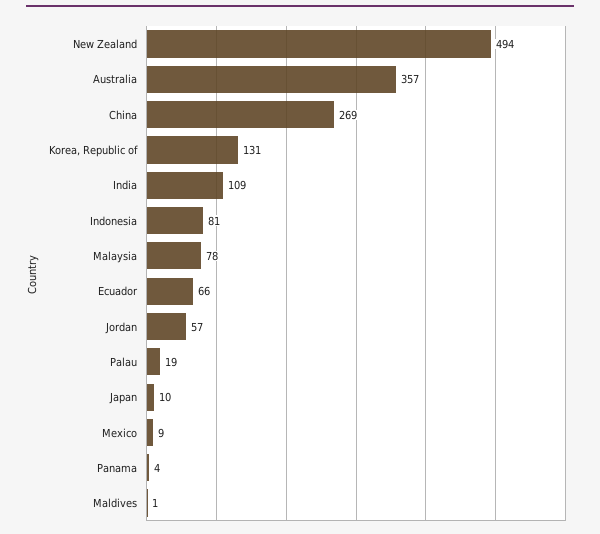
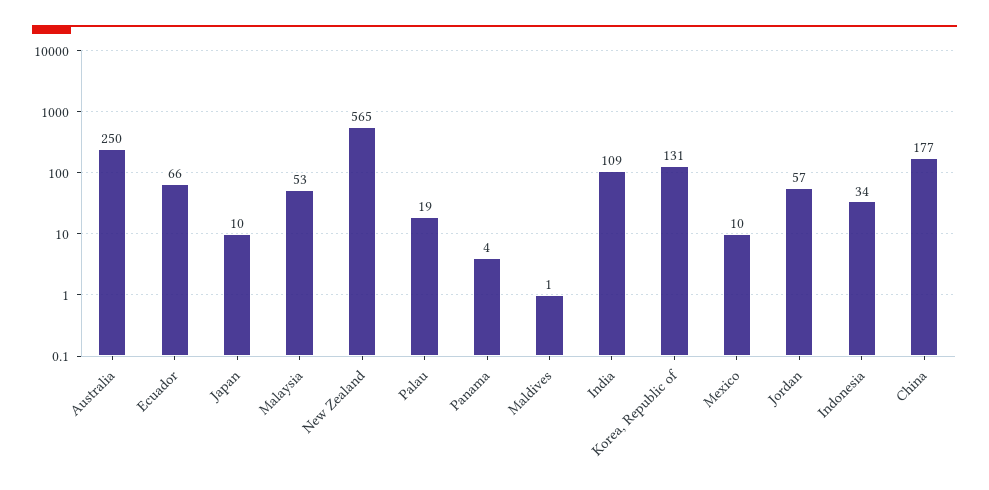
New Zealand: 494 -> 565
Australia: 357 -> 250
China: 269 -> 177
Indonesia: 81 -> 34
Malaysia: 78 -> 53
Mexico: 9 -> 10

